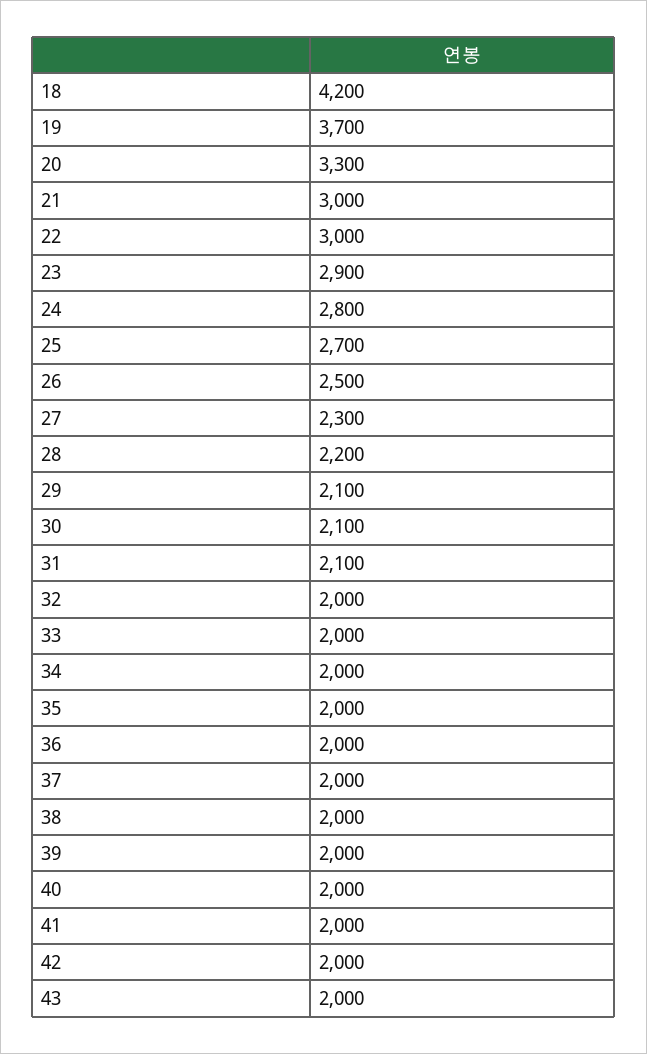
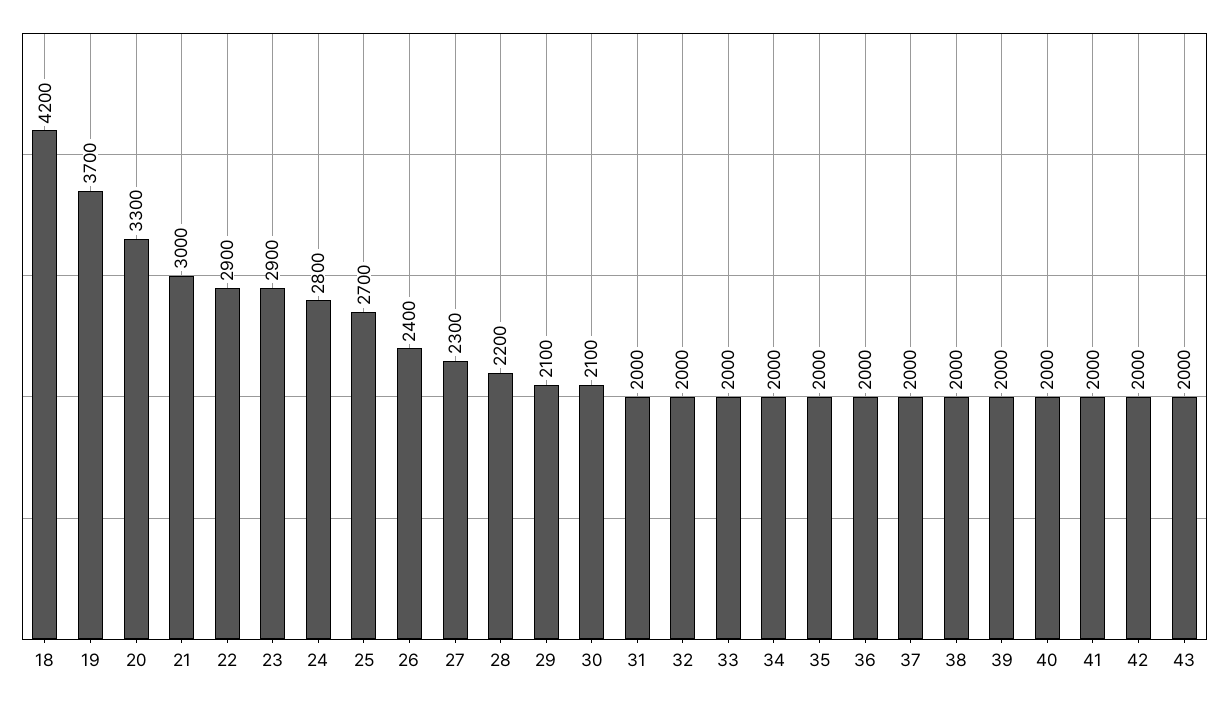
22: 3000 -> 2900
26: 2500 -> 2400
31: 2100 -> 2000

